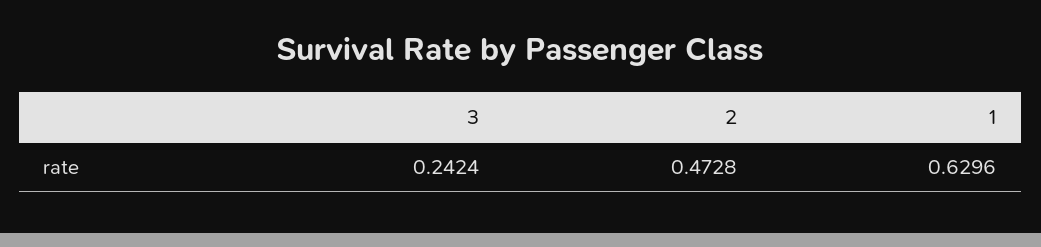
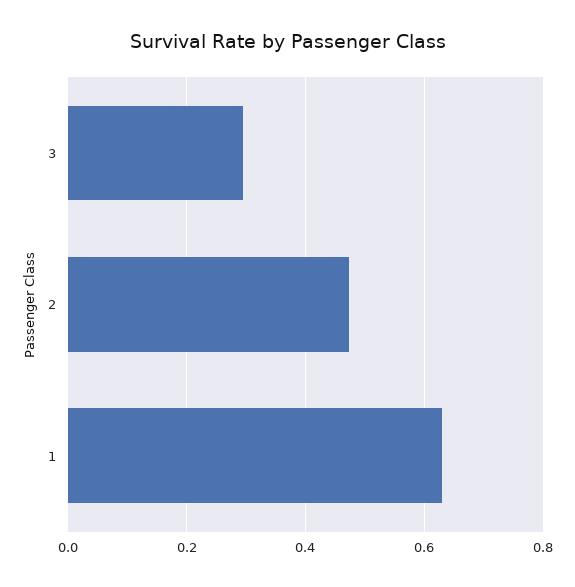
3: 0.2424 -> 0.3

